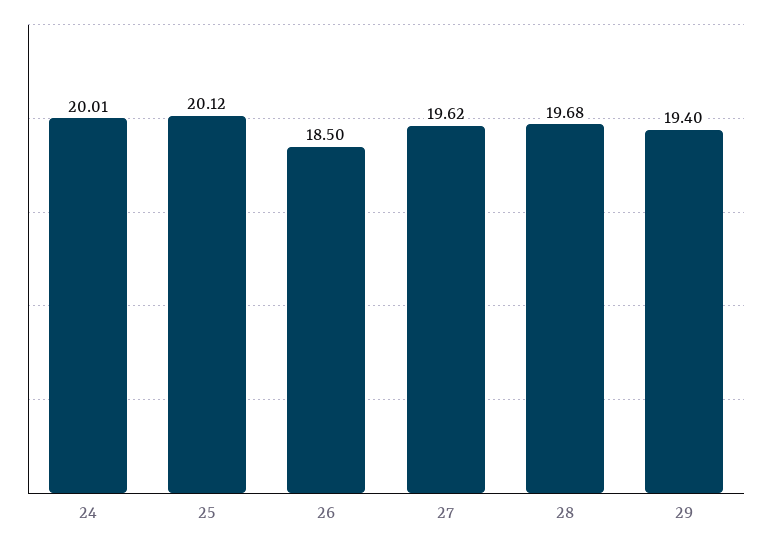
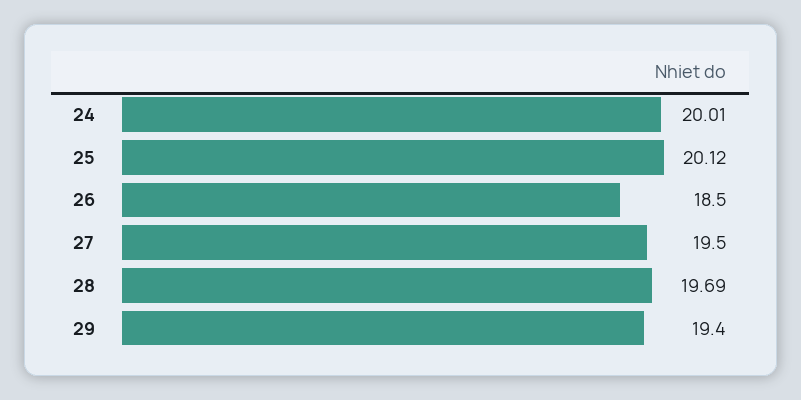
27: 19.62 -> 19.5
28: 19.68 -> 19.69

